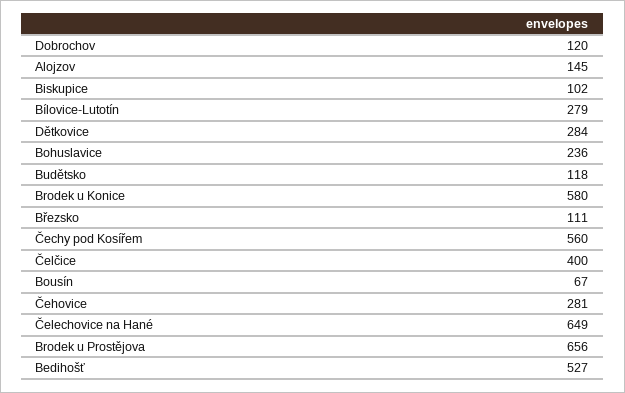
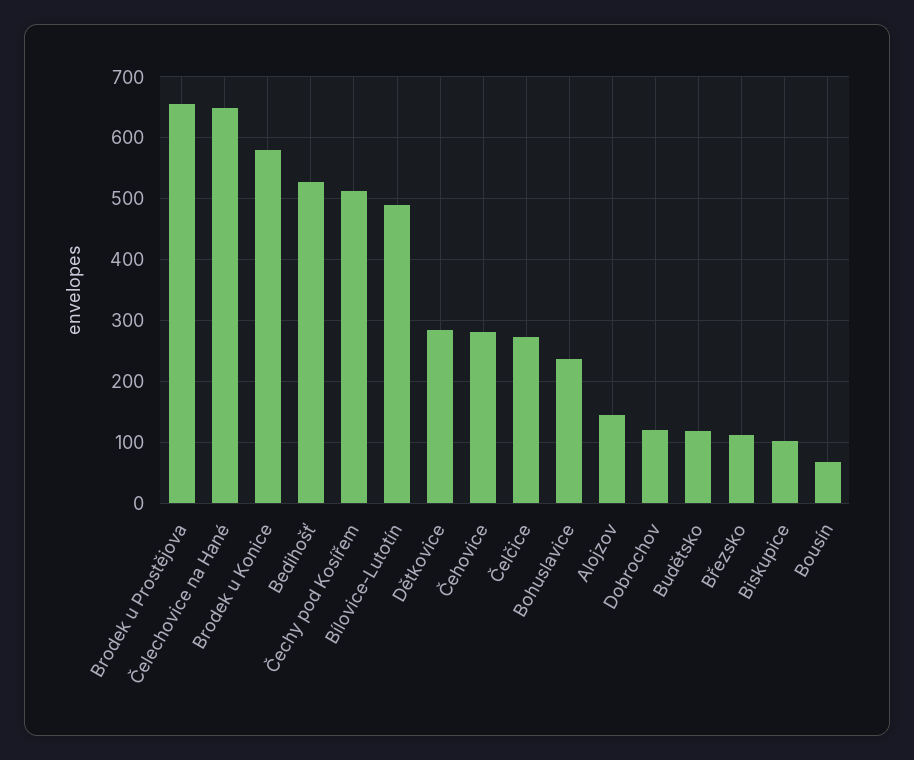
Bílovice-Lutotín: 279 -> 490
Čechy pod Kosířem: 560 -> 510
Čelčice: 400 -> 270

